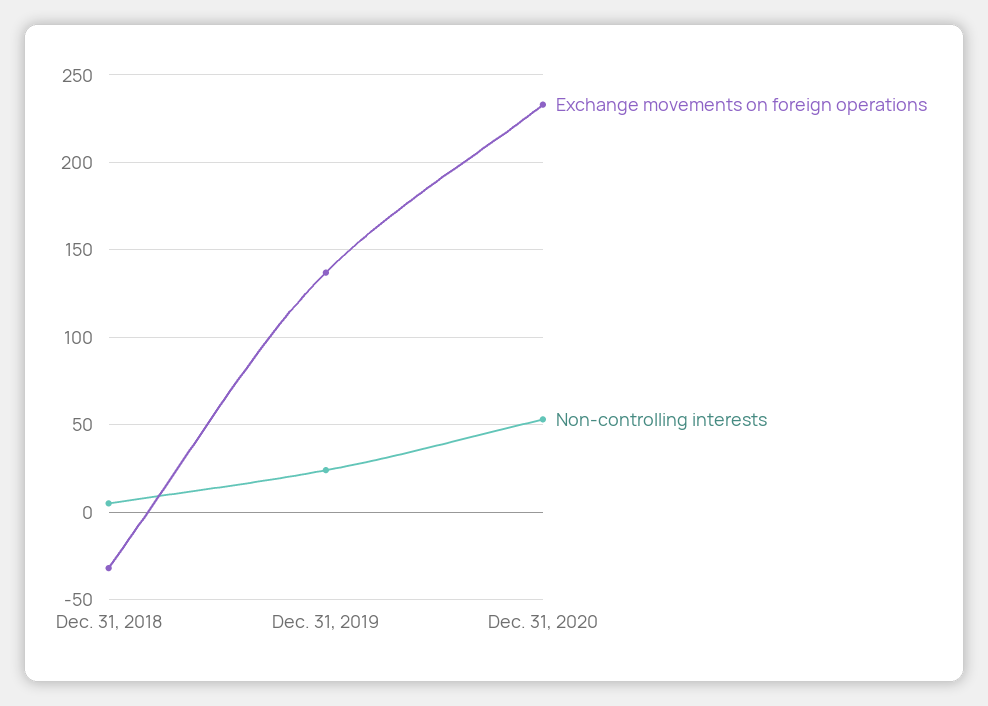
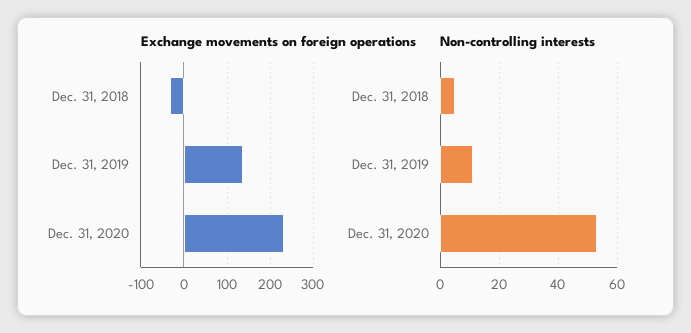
Non-controlling interests, Dec. 31, 2019: 25 -> 10

